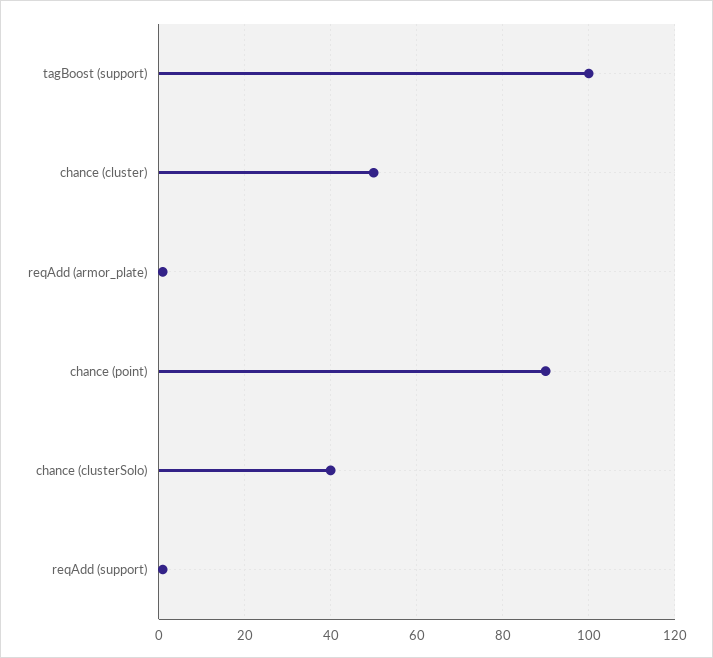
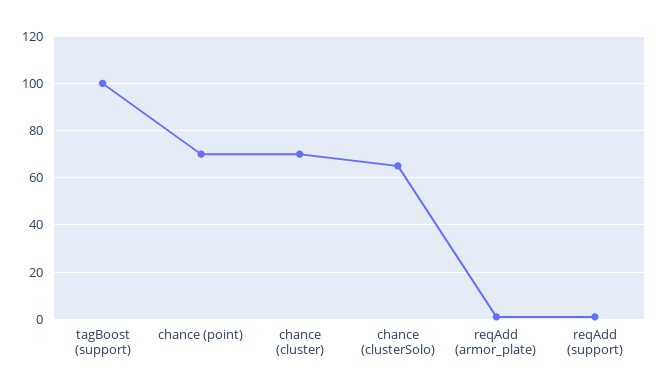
chance (cluster): 50 -> 70
chance (point): 90 -> 70
chance (clusterSolo): 40 -> 65

